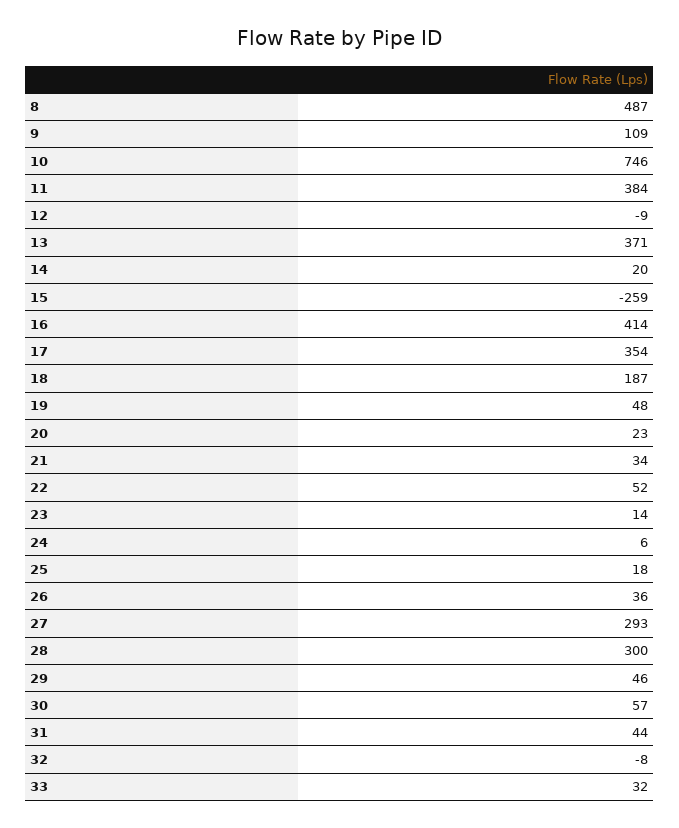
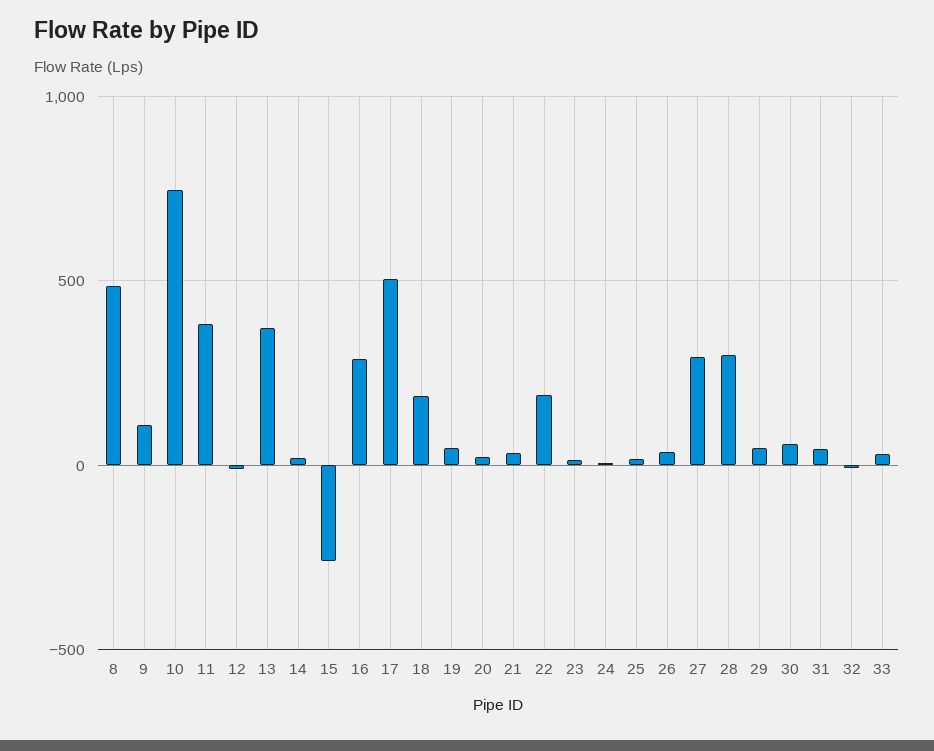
16: 414 -> 300
17: 354 -> 500
22: 52 -> 200

